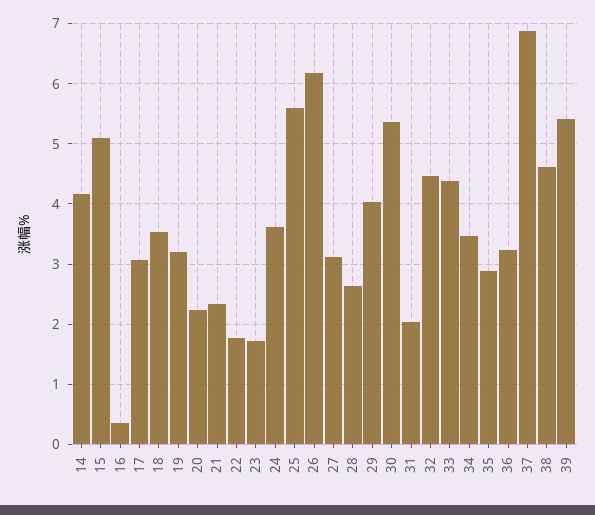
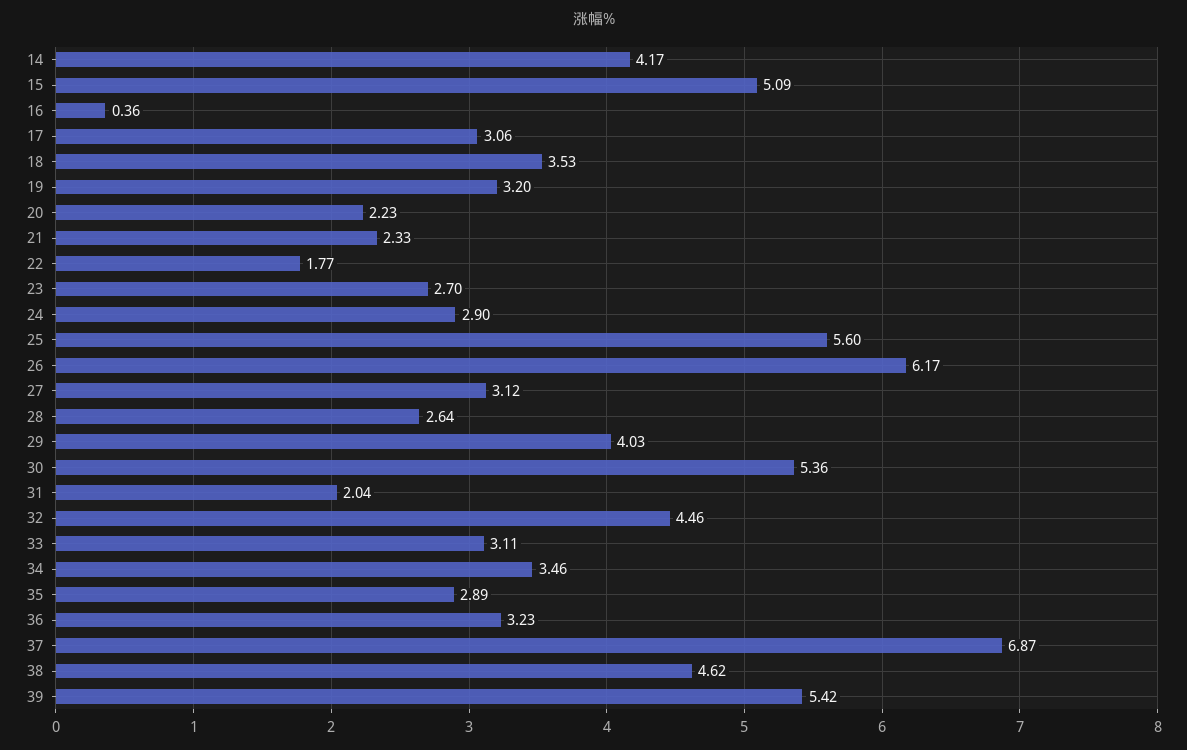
23: 1.7 -> 2.7
24: 3.6 -> 2.9
33: 4.4 -> 3.11

